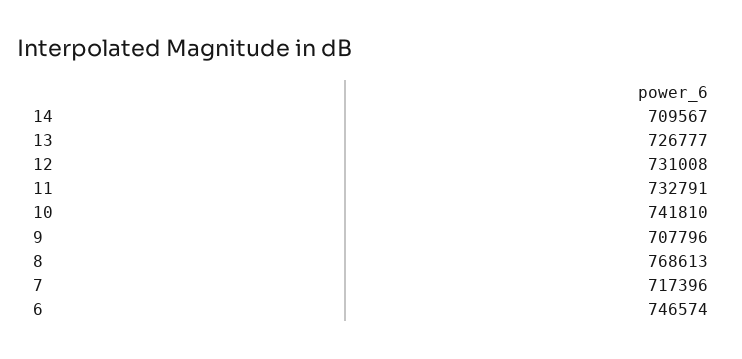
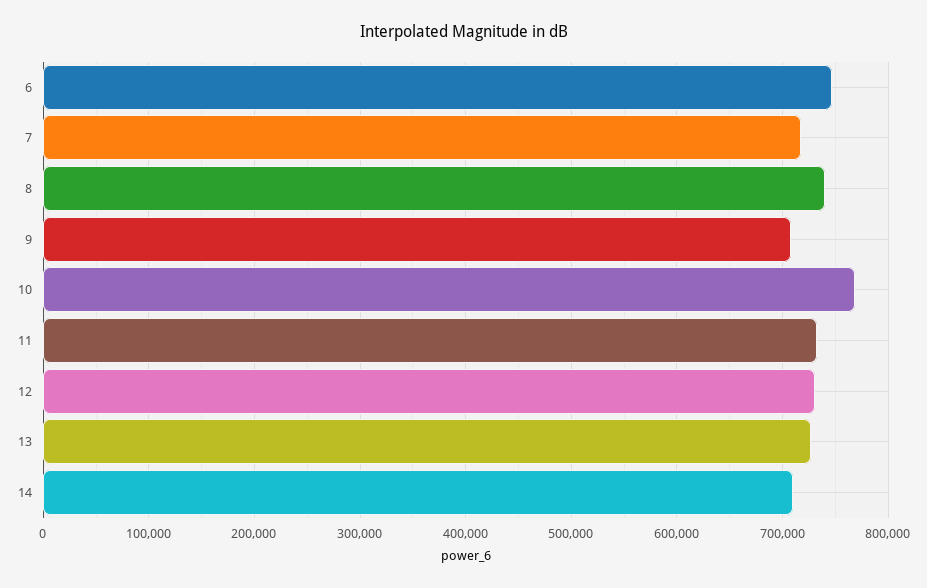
10: 741810 -> 770000
8: 768613 -> 740000

